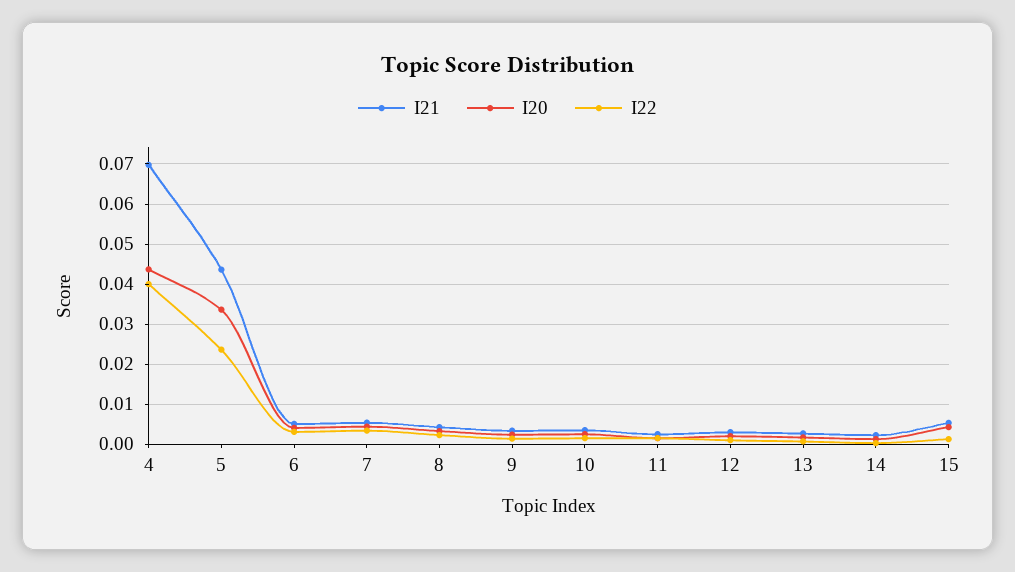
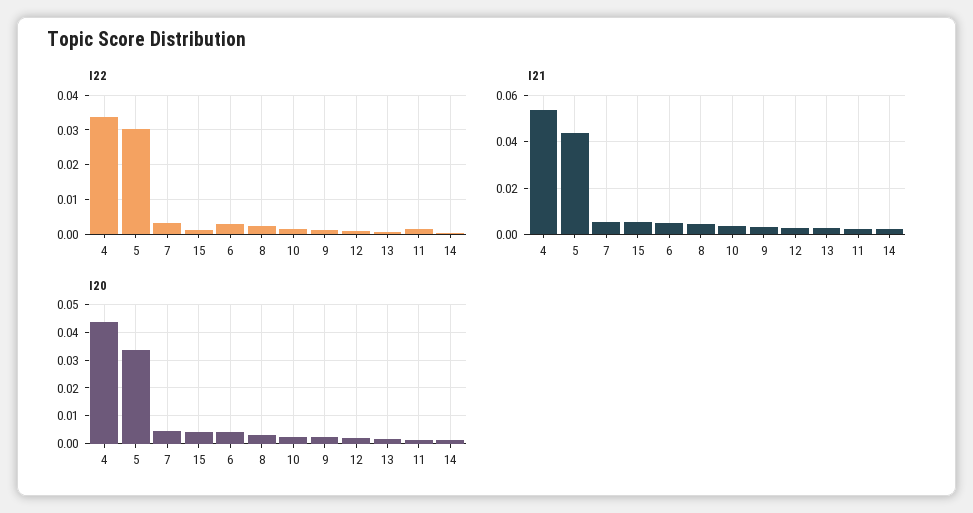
I21, 4: 0.07 -> 0.055
I22, 4: 0.04 -> 0.034
I22, 5: 0.024 -> 0.03

